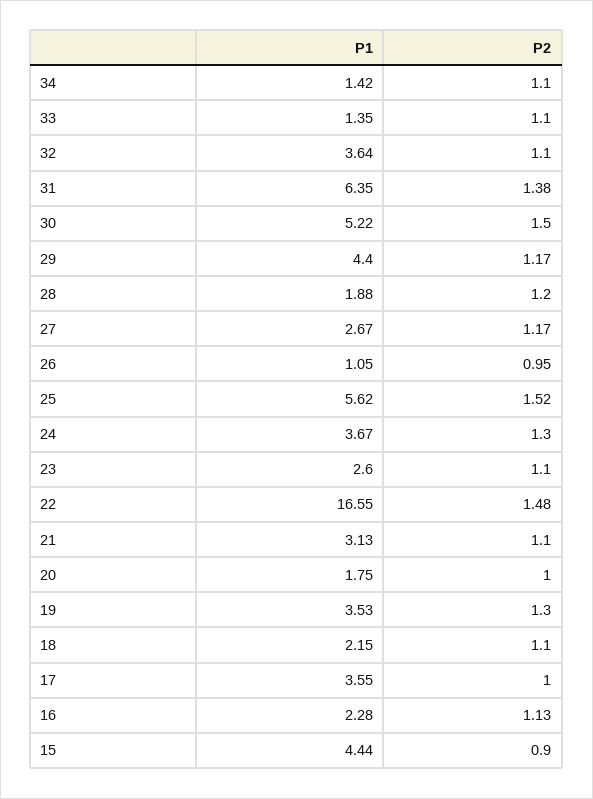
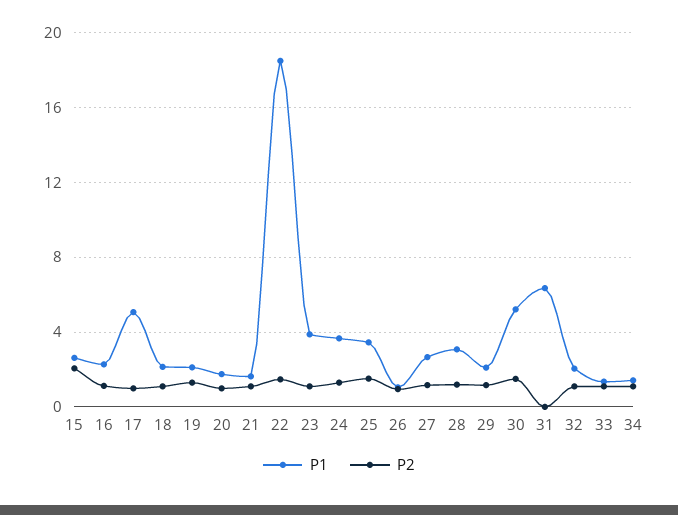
P1, 32: 3.64 -> 2
P2, 31: 1.38 -> 0
P1, 29: 4.4 -> 2
P1, 28: 1.88 -> 3
P1, 25: 5.62 -> 3.5
P1, 23: 2.6 -> 4
P1, 22: 16.55 -> 18.5
P1, 21: 3.13 -> 1.5
P1, 19: 3.53 -> 2
P1, 17: 3.55 -> 5
P1, 15: 4.44 -> 2.5
P2, 15: 0.9 -> 2

